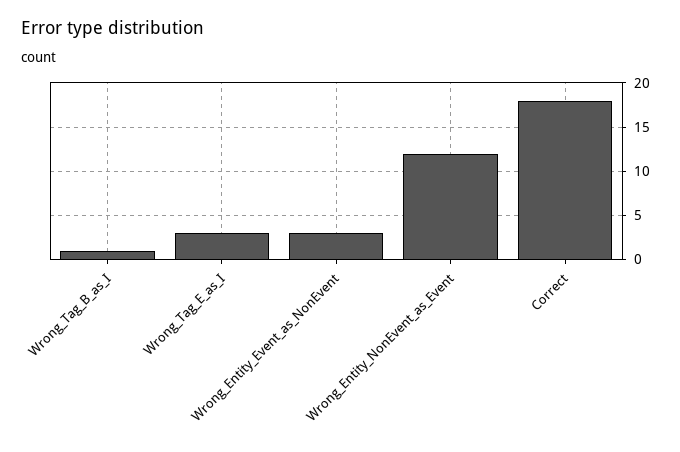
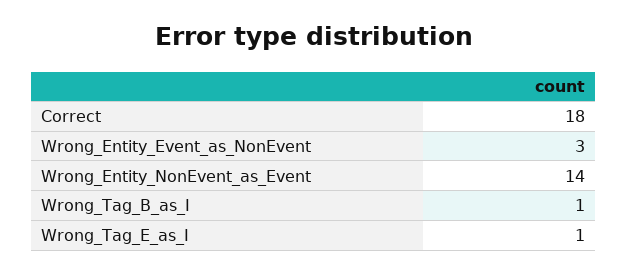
Wrong_Tag_E_as_I: 3 -> 1
Wrong_Entity_NonEvent_as_Event: 12 -> 14

